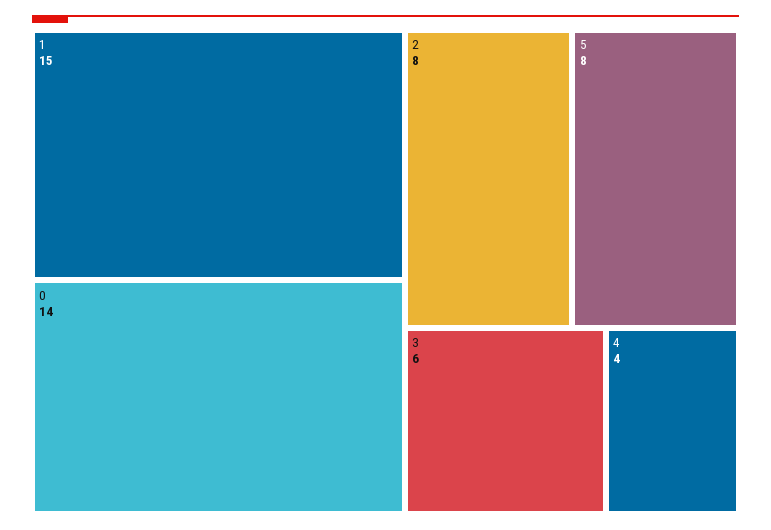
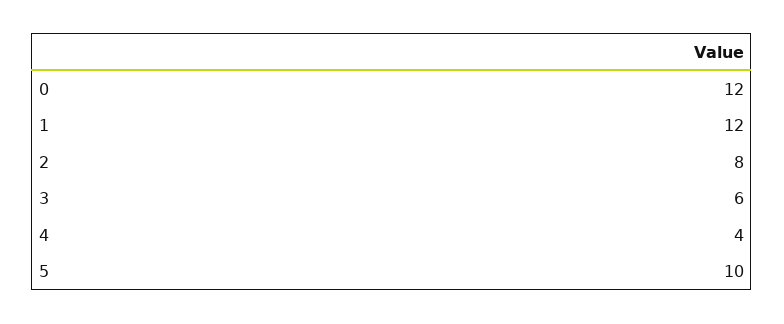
1: 15 -> 12
0: 14 -> 12
5: 8 -> 10

